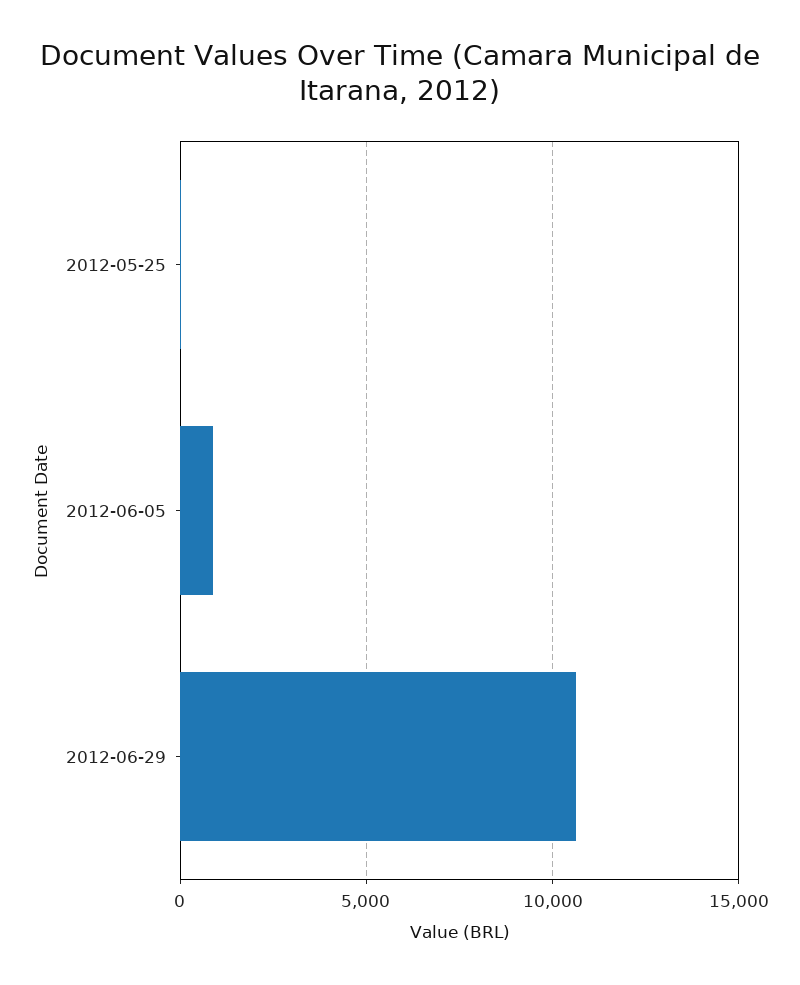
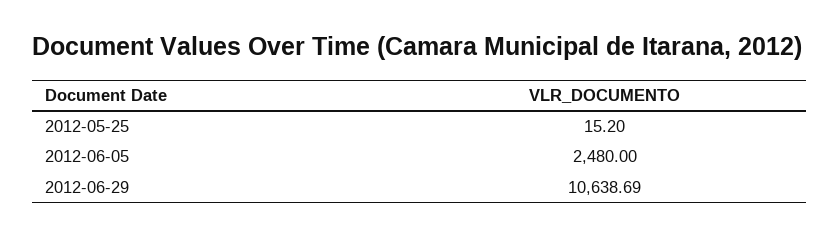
2012-06-05: 1000 -> 2480

